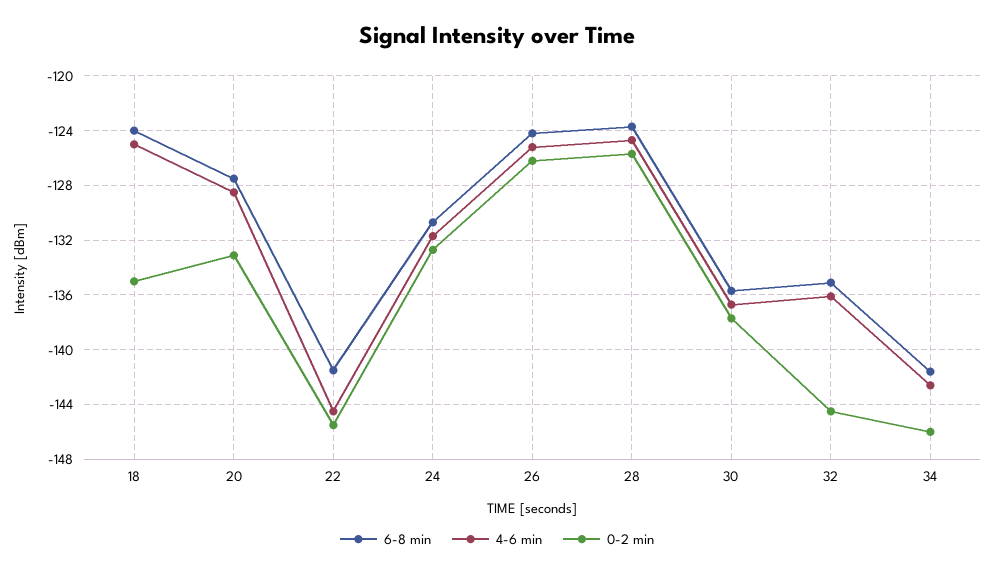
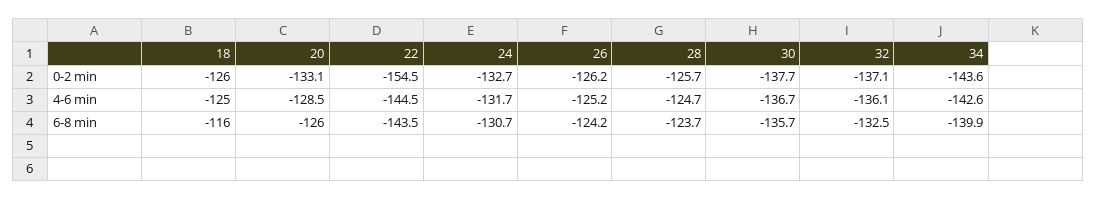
6-8 min, 18: -124 -> -116
0-2 min, 18: -135 -> -126
6-8 min, 20: -127.5 -> -126
6-8 min, 22: -141.5 -> -143.5
0-2 min, 22: -145.5 -> -154.5
6-8 min, 32: -135 -> -132.5
0-2 min, 32: -144.5 -> -137.1
6-8 min, 34: -141.5 -> -139.9
0-2 min, 34: -146 -> -143.6

